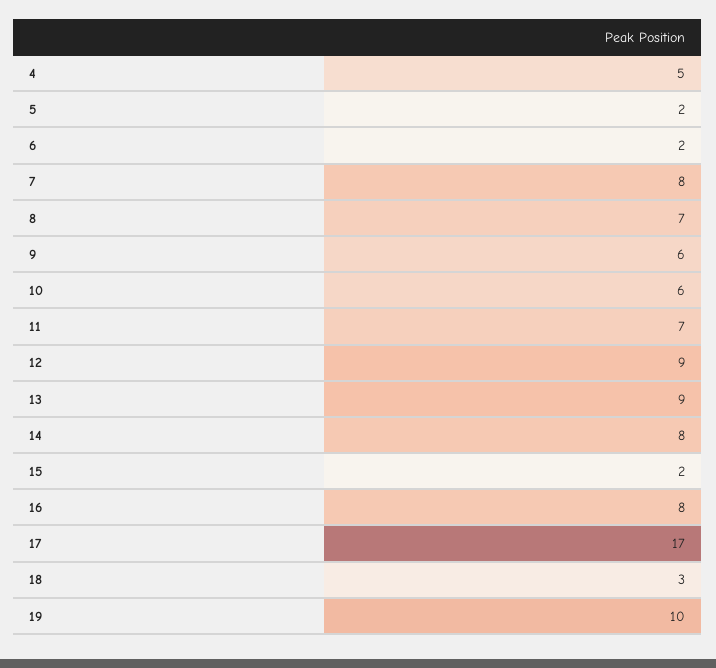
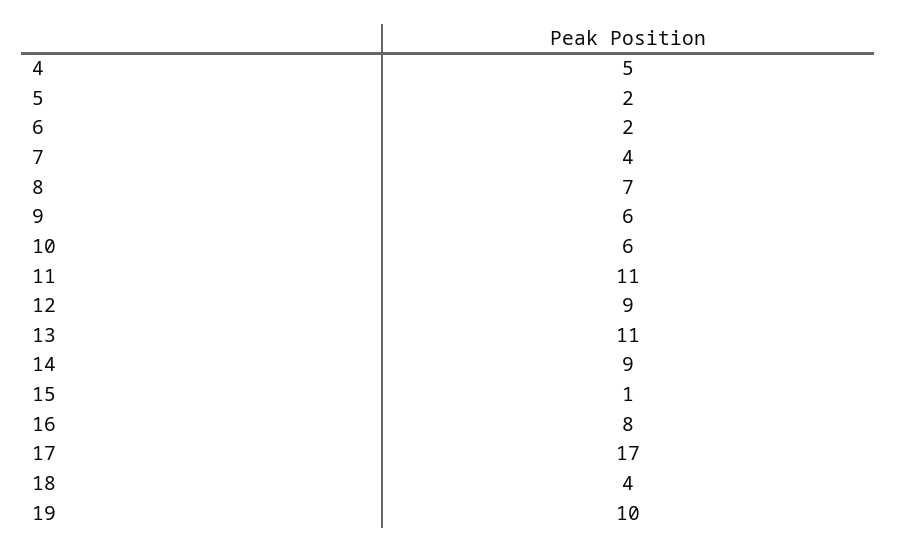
7: 8 -> 4
11: 7 -> 11
13: 9 -> 11
14: 8 -> 9
15: 2 -> 1
18: 3 -> 4

